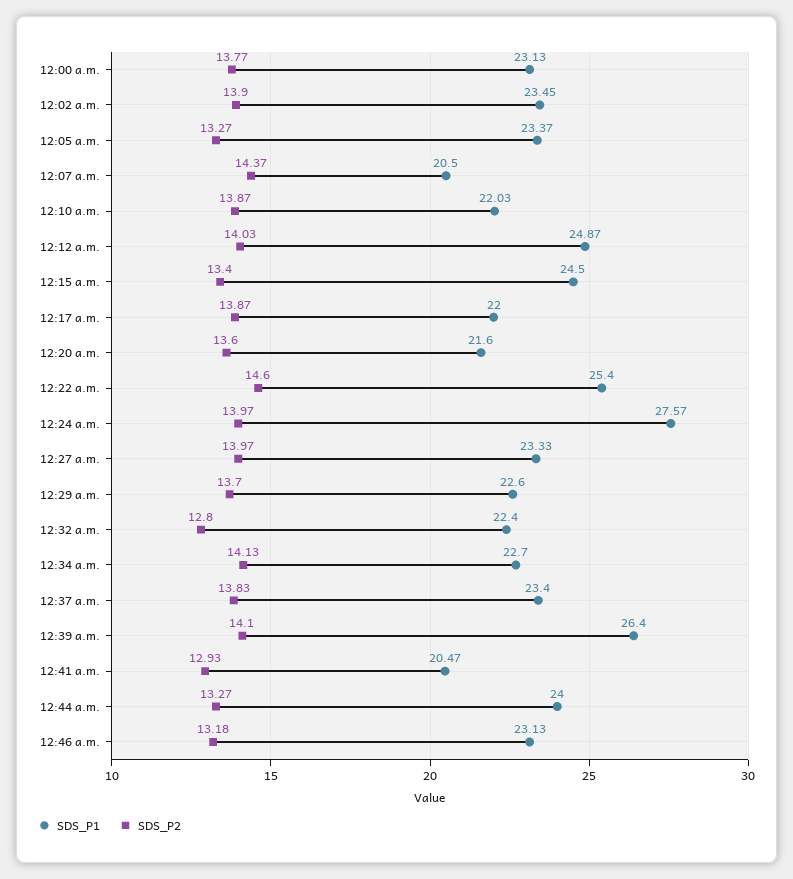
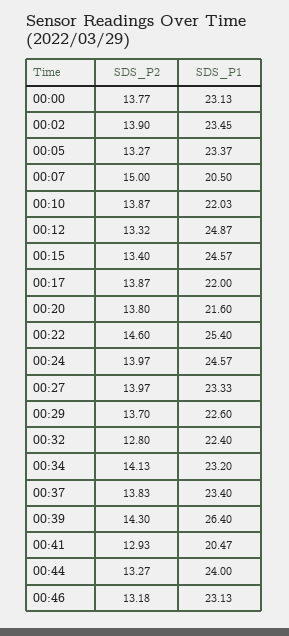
SDS_P2, 12:07 a.m.: 14.37 -> 15
SDS_P2, 12:12 a.m.: 14.03 -> 13.32
SDS_P1, 12:15 a.m.: 24.5 -> 24.57
SDS_P2, 12:20 a.m.: 13.6 -> 13.8
SDS_P1, 12:24 a.m.: 27.57 -> 24.57
SDS_P1, 12:34 a.m.: 22.7 -> 23.2
SDS_P2, 12:39 a.m.: 14.1 -> 14.3

